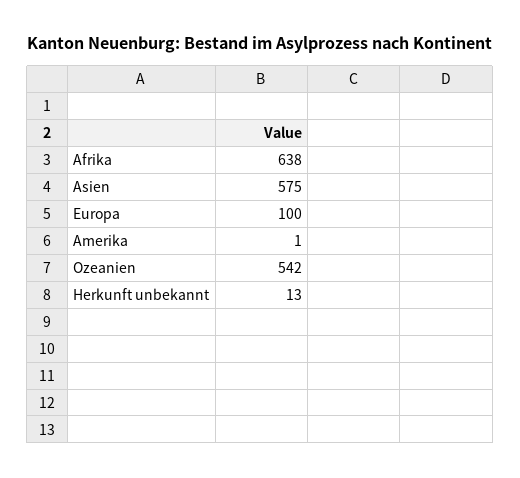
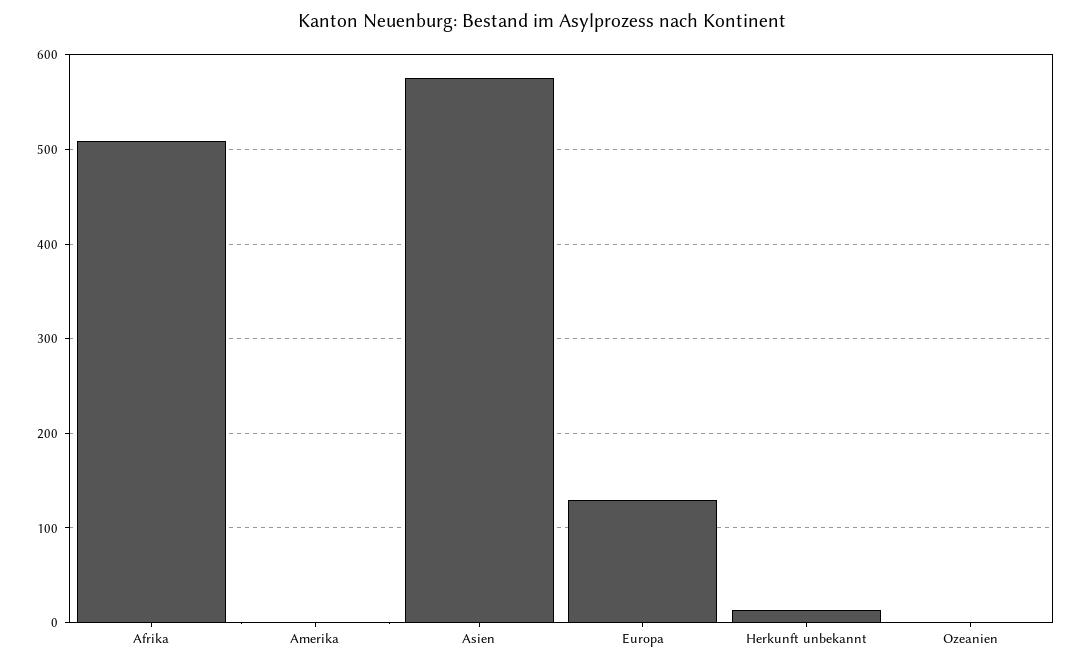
Afrika: 638 -> 510
Europa: 100 -> 130
Ozeanien: 542 -> 0

